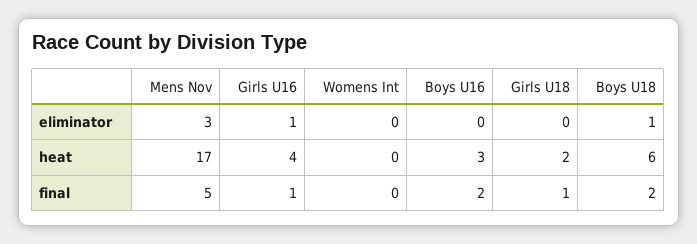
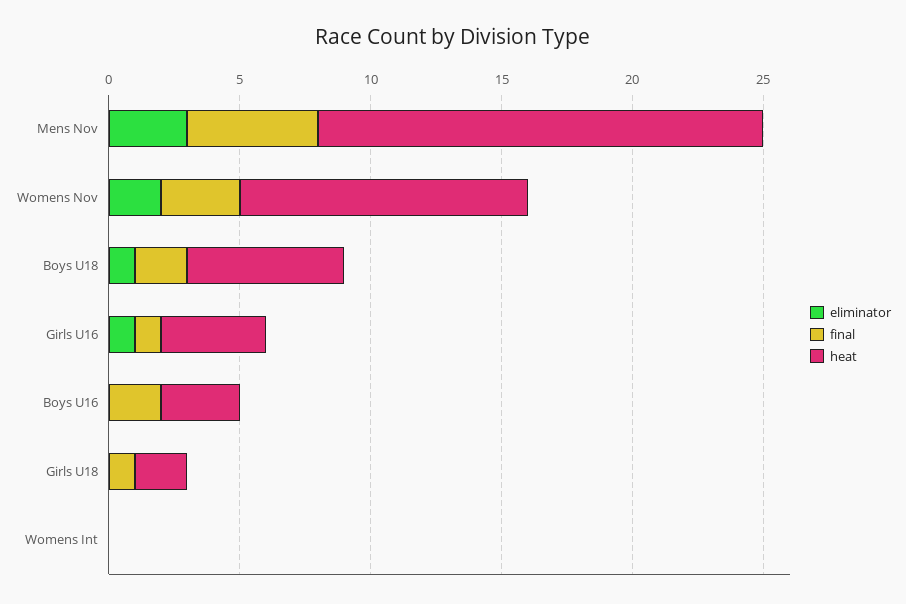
eliminator, Womens Nov: none -> 2
final, Womens Nov: none -> 3
heat, Womens Nov: none -> 11

